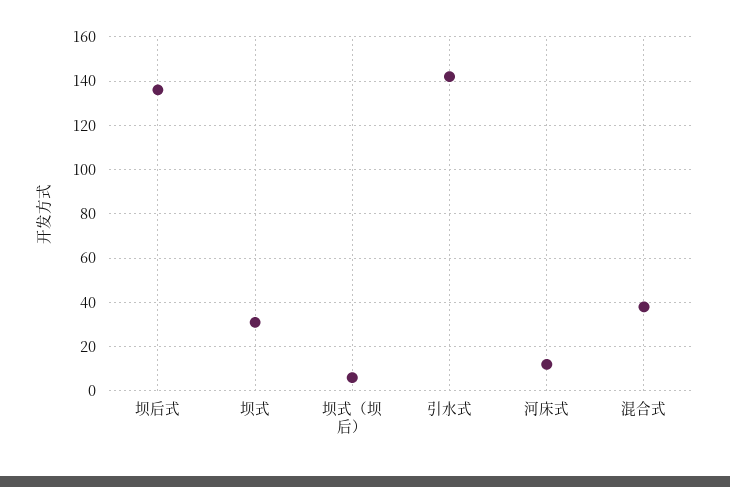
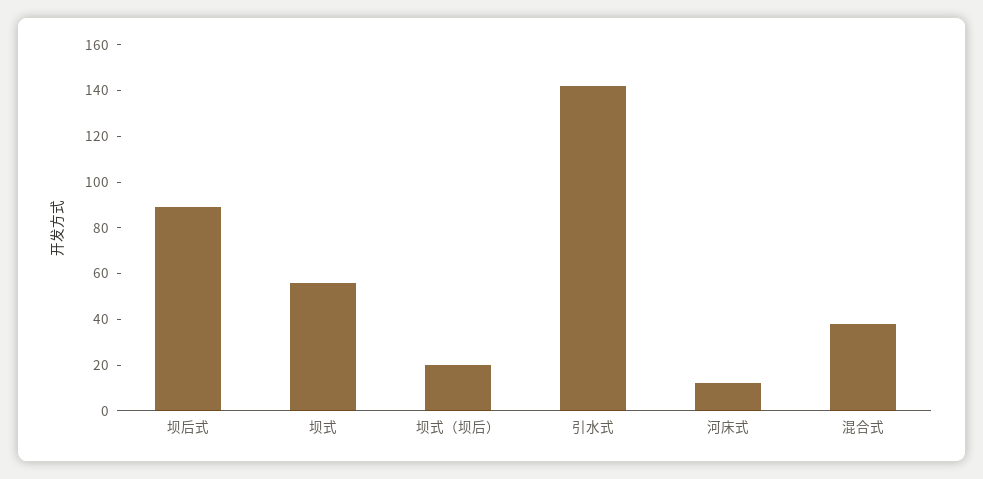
坝后式: 135 -> 90
坝式: 30 -> 55
坝式（坝后）: 5 -> 20

